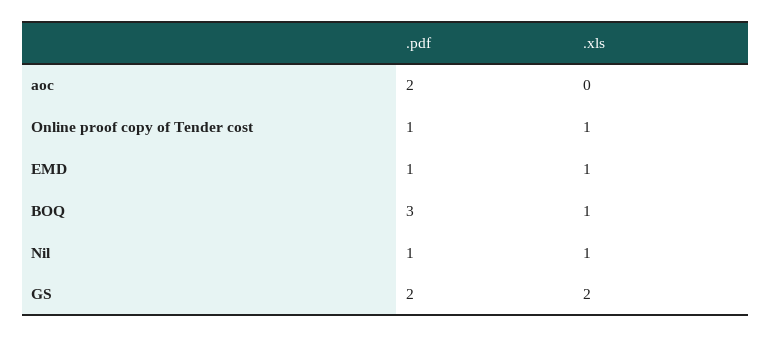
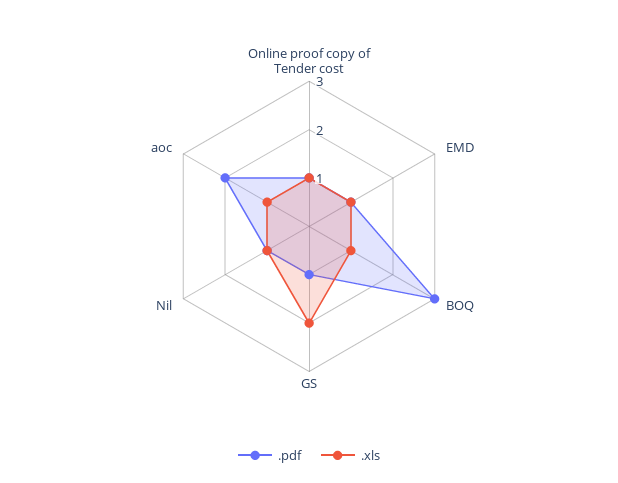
.xls, aoc: 0 -> 1
.pdf, GS: 2 -> 1

